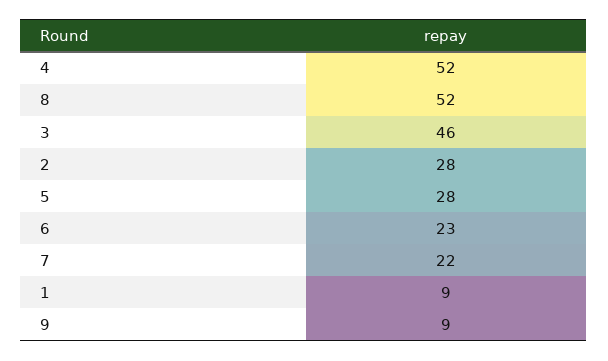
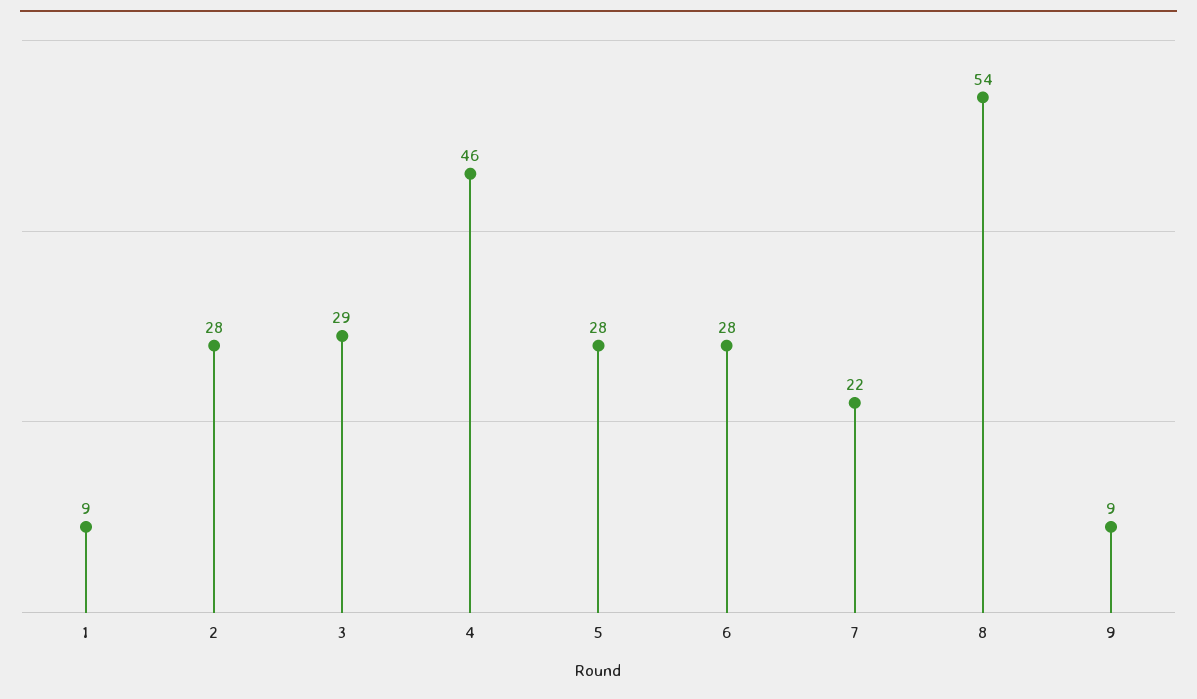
4: 52 -> 46
8: 52 -> 54
3: 46 -> 29
6: 23 -> 28

